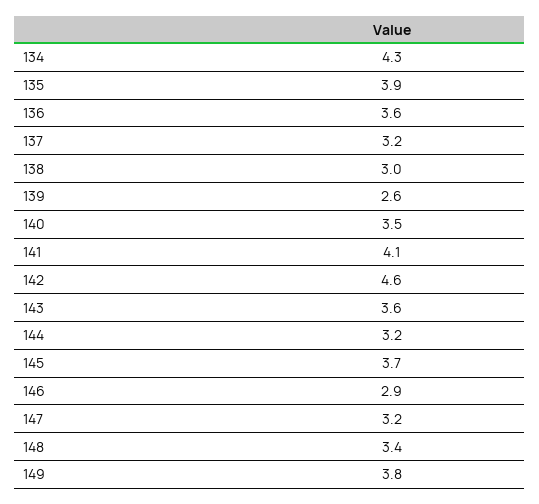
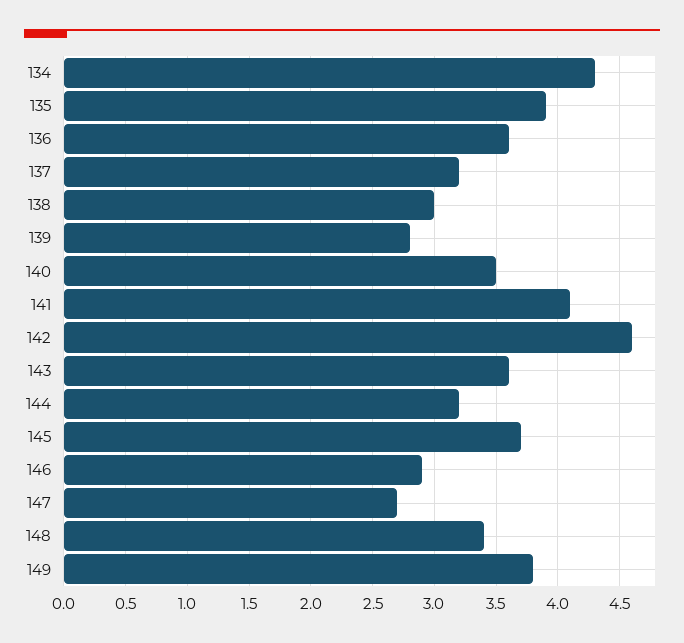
139: 2.6 -> 2.8
147: 3.2 -> 2.7

